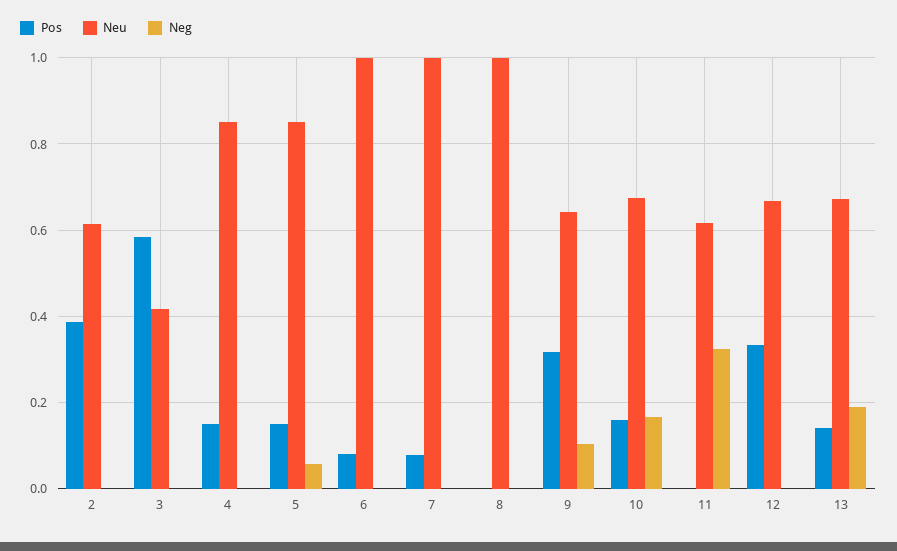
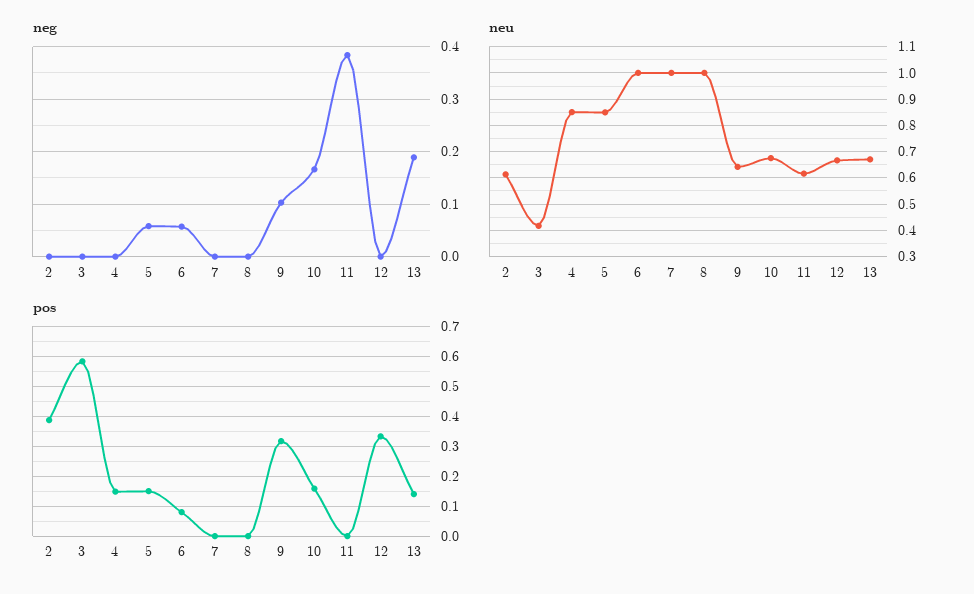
Neg, 6: 0 -> 0.06
Pos, 7: 0.08 -> 0
Neg, 11: 0.32 -> 0.38

